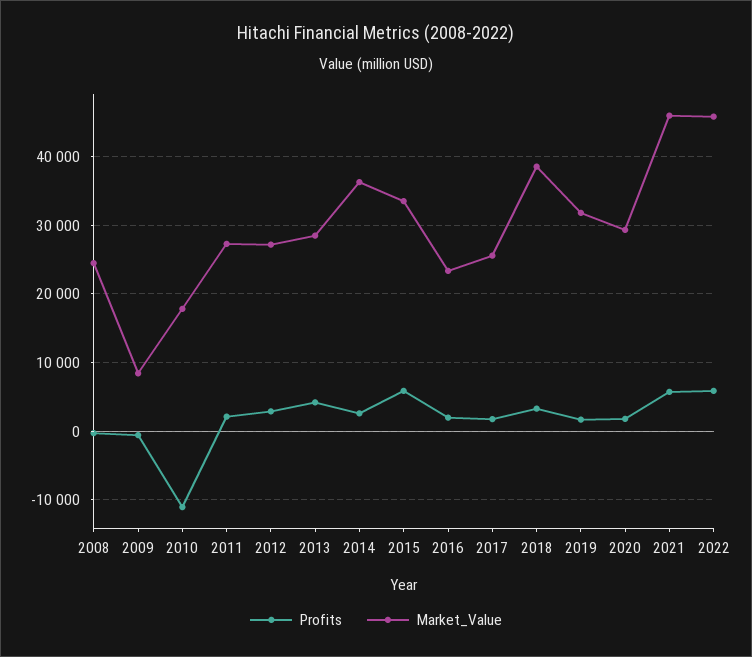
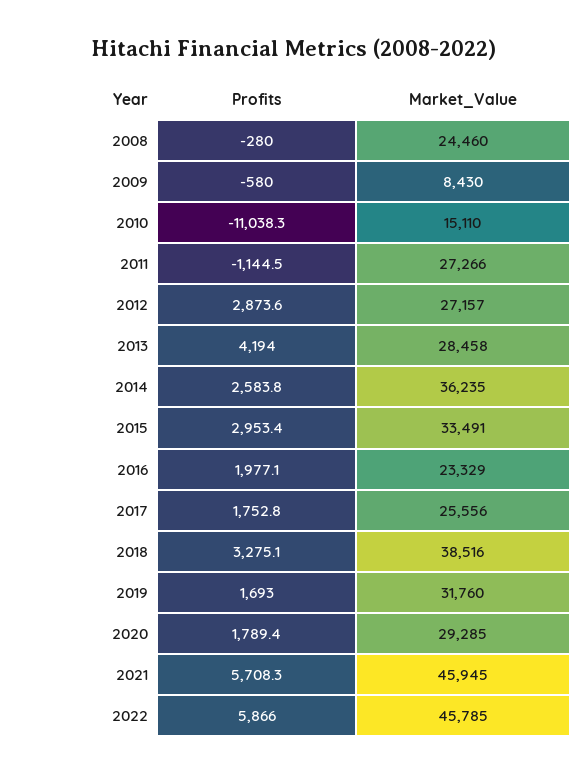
Market_Value, 2010: 18000 -> 15110
Profits, 2011: 2000 -> -1144.5
Profits, 2015: 6000 -> 2953.4

